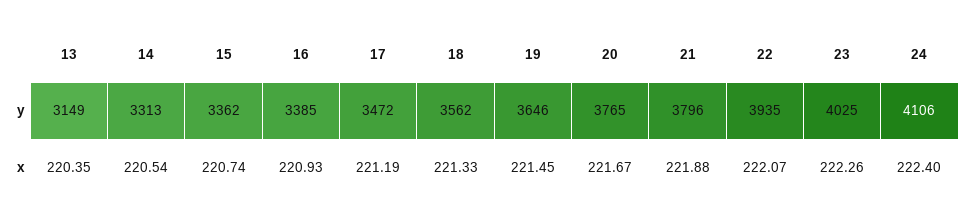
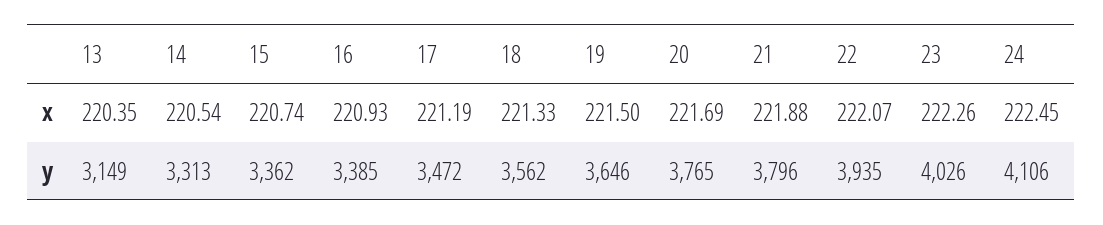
23, y: 4025 -> 4026
19, x: 221.45 -> 221.5
20, x: 221.67 -> 221.69
24, x: 222.4 -> 222.45

